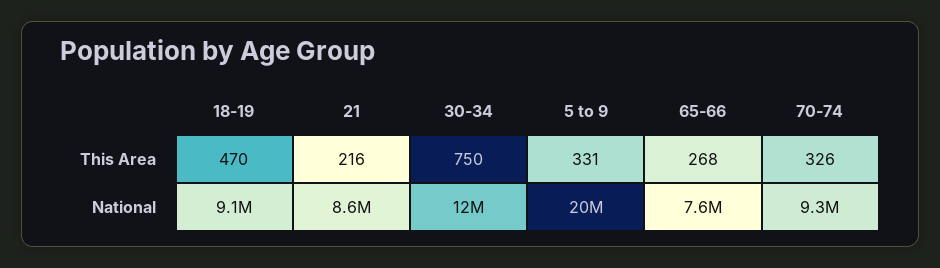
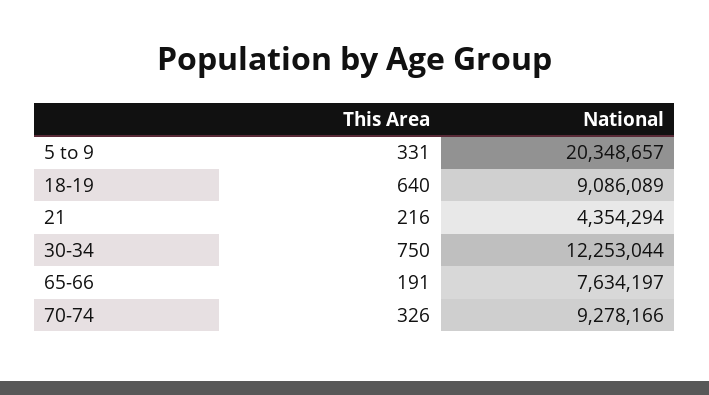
18-19, This Area: 470 -> 640
65-66, This Area: 268 -> 191
21, National: 8600000 -> 4354294

